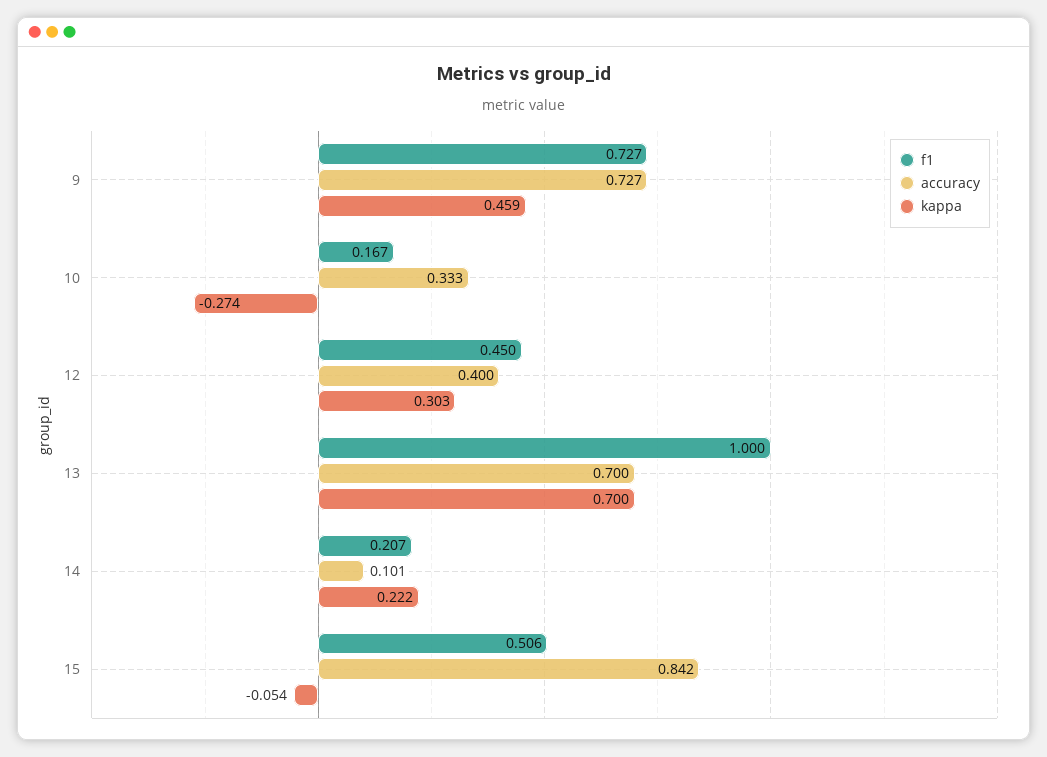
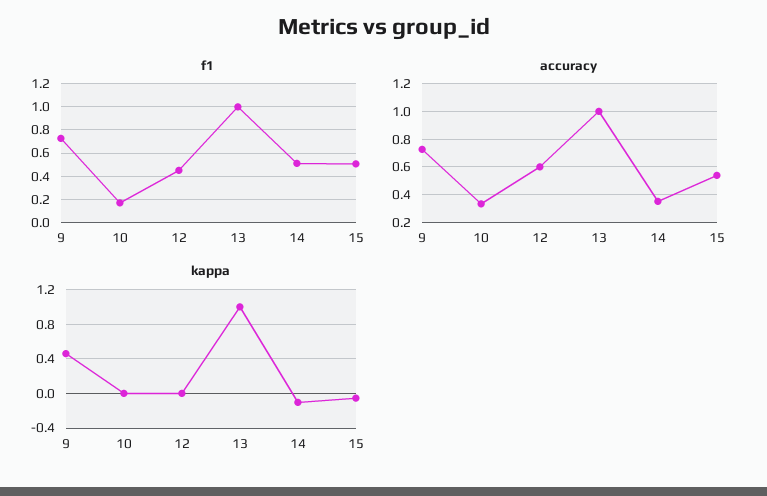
kappa, 10: -0.274 -> 0
accuracy, 12: 0.4 -> 0.6
kappa, 12: 0.303 -> 0
accuracy, 13: 0.7 -> 1
kappa, 13: 0.7 -> 1
f1, 14: 0.207 -> 0.5
accuracy, 14: 0.101 -> 0.35
kappa, 14: 0.222 -> -0.1
accuracy, 15: 0.842 -> 0.55

